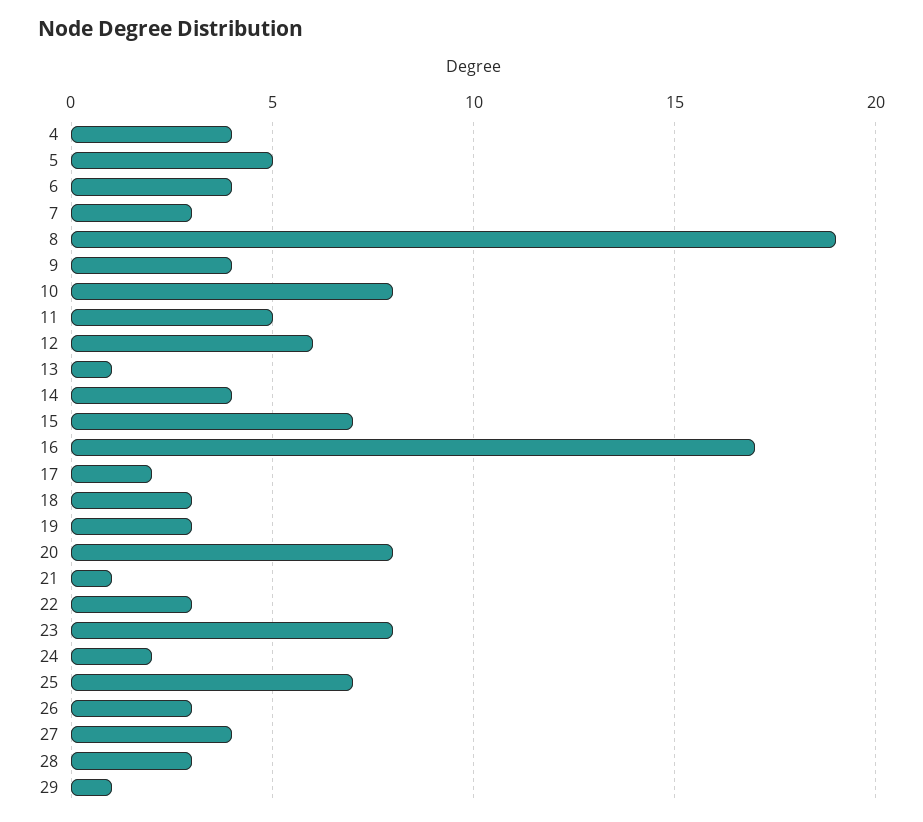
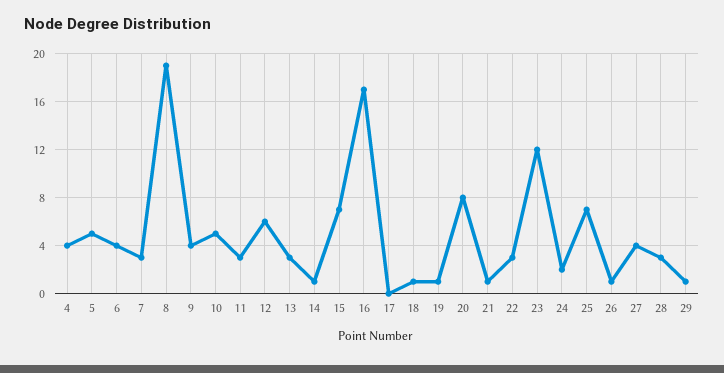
10: 8 -> 5
11: 5 -> 3
13: 1 -> 3
14: 4 -> 1
17: 2 -> 0
18: 3 -> 1
19: 3 -> 1
23: 8 -> 12
26: 3 -> 1

